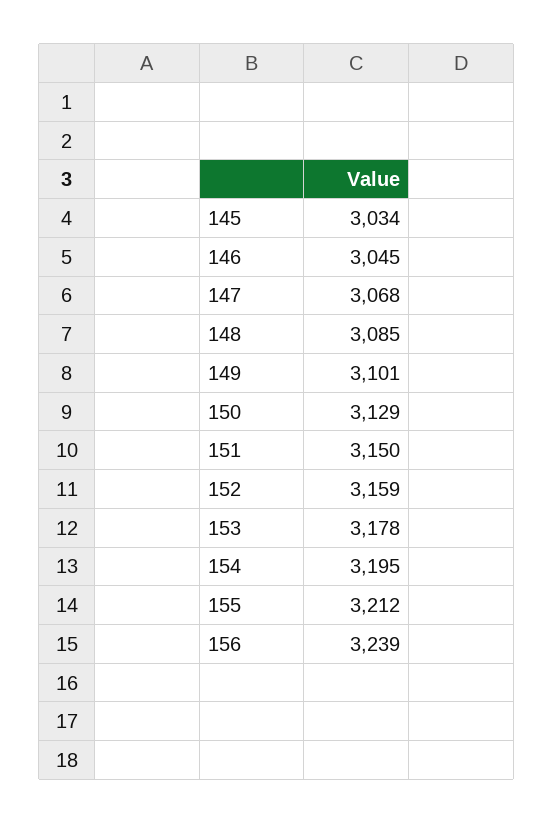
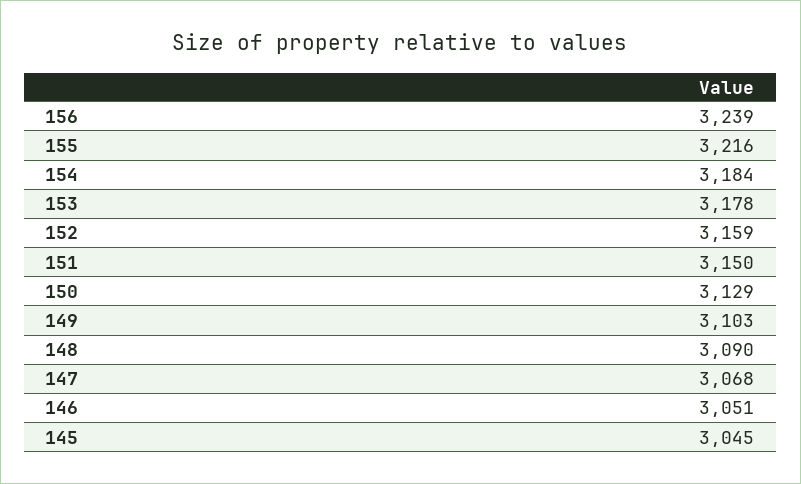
145: 3034 -> 3045
146: 3045 -> 3051
148: 3085 -> 3090
149: 3101 -> 3103
154: 3195 -> 3184
155: 3212 -> 3216

